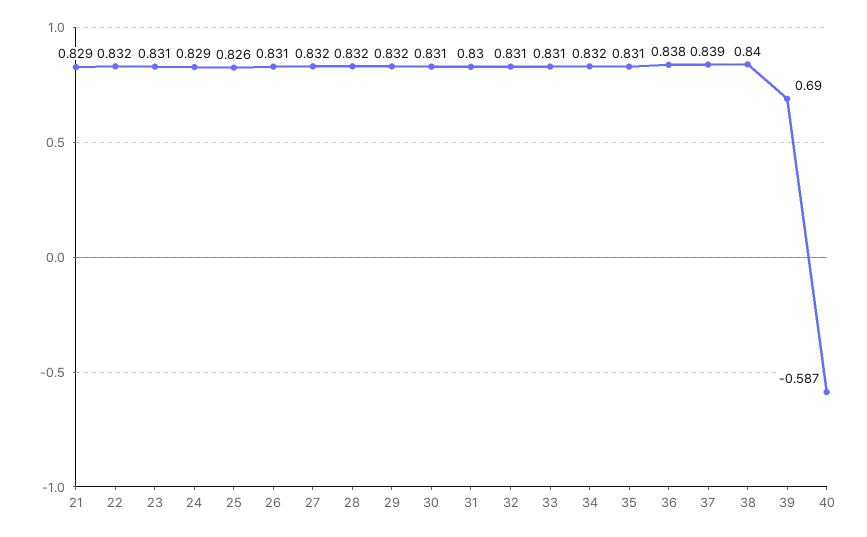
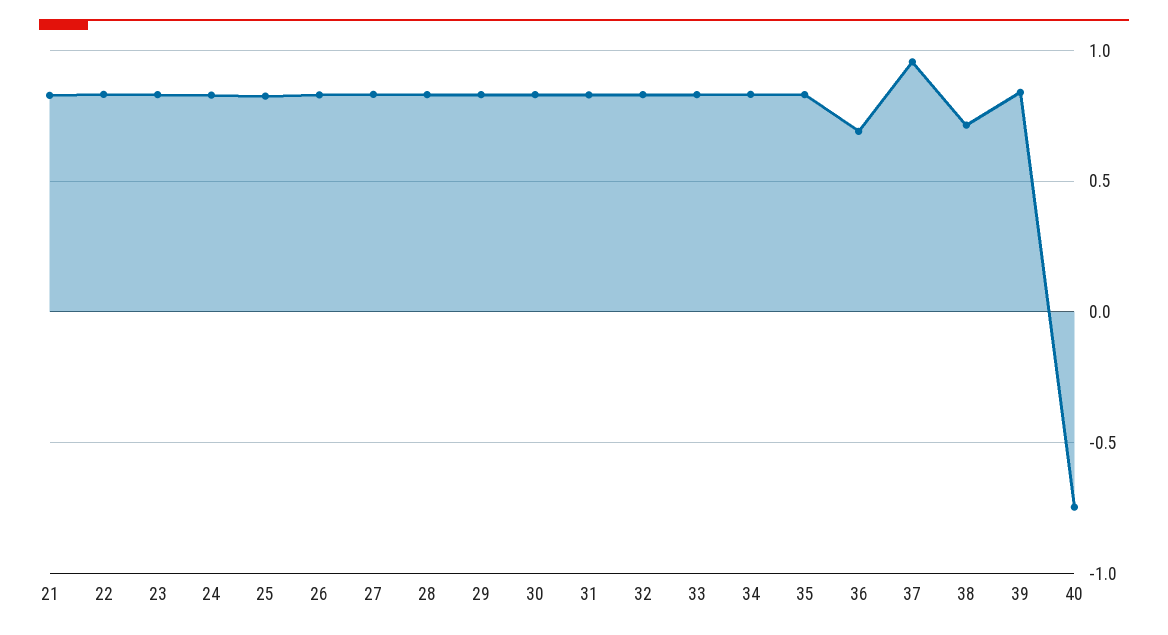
36: 0.838 -> 0.7
37: 0.839 -> 0.95
38: 0.84 -> 0.7
39: 0.69 -> 0.85
40: -0.587 -> -0.75

